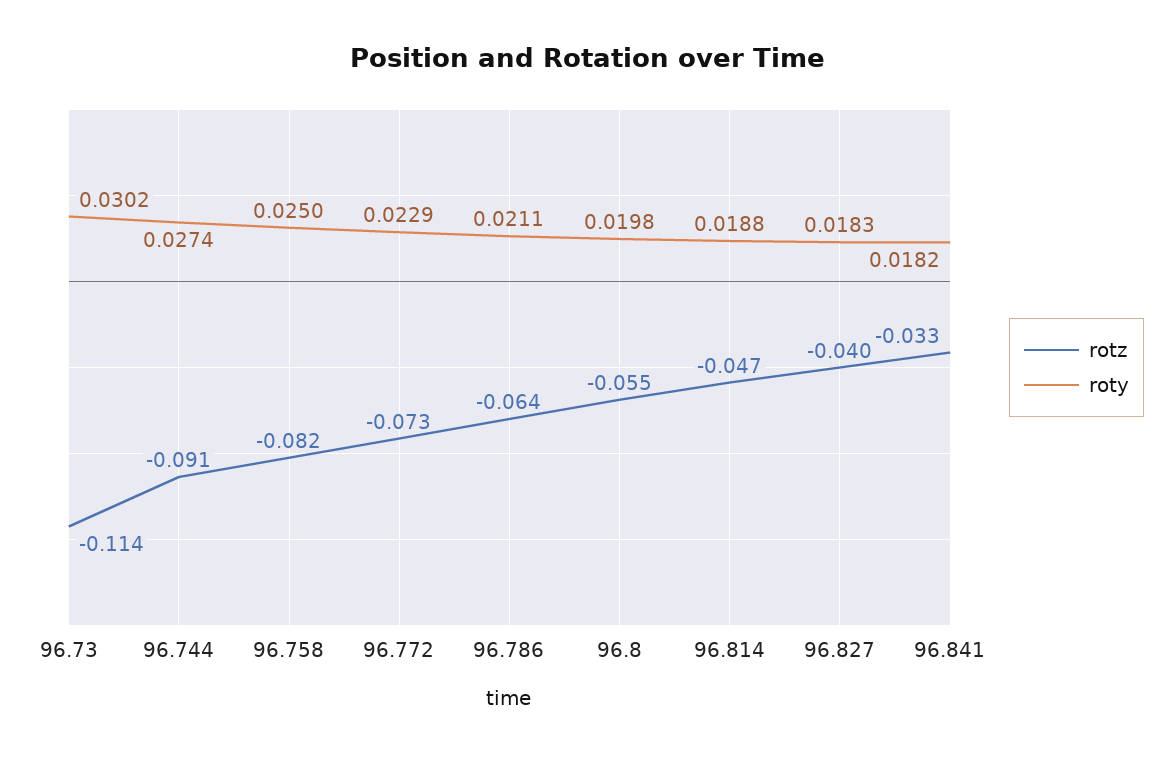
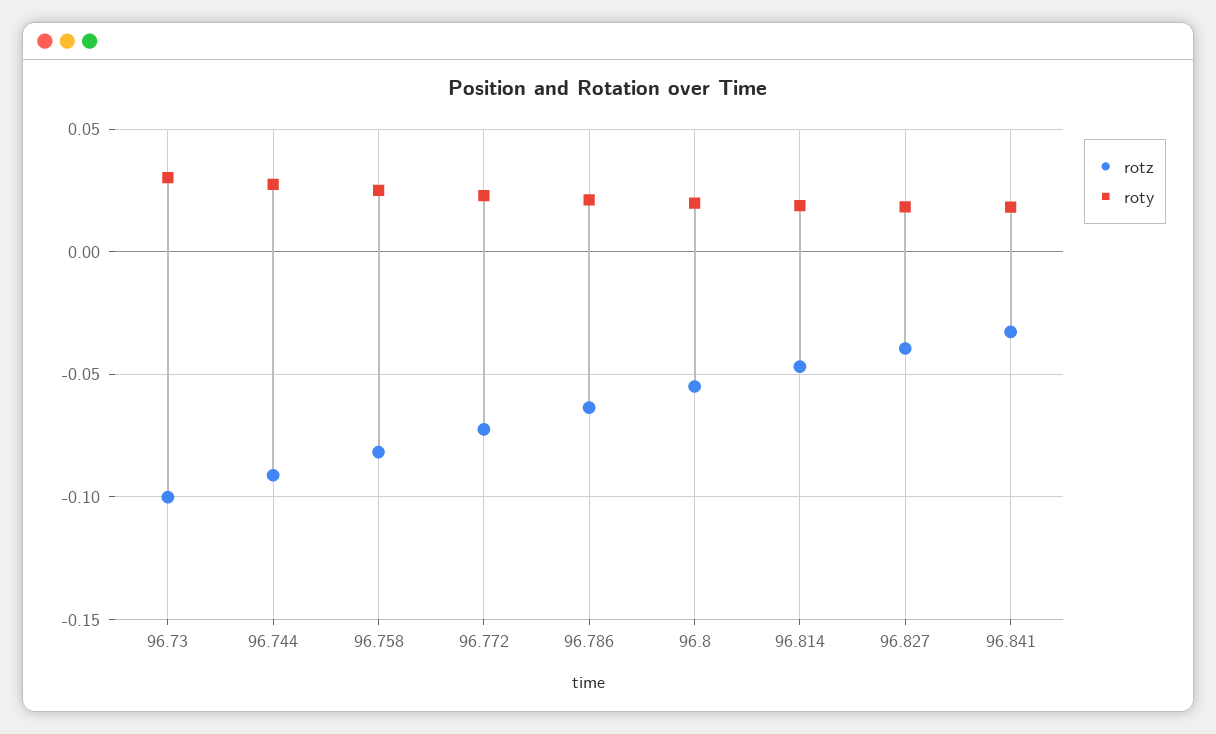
rotz, 96.73: -0.114 -> -0.1

